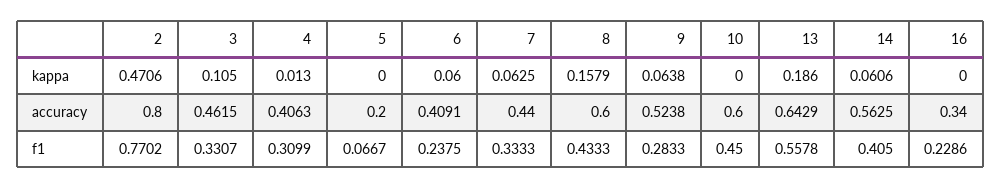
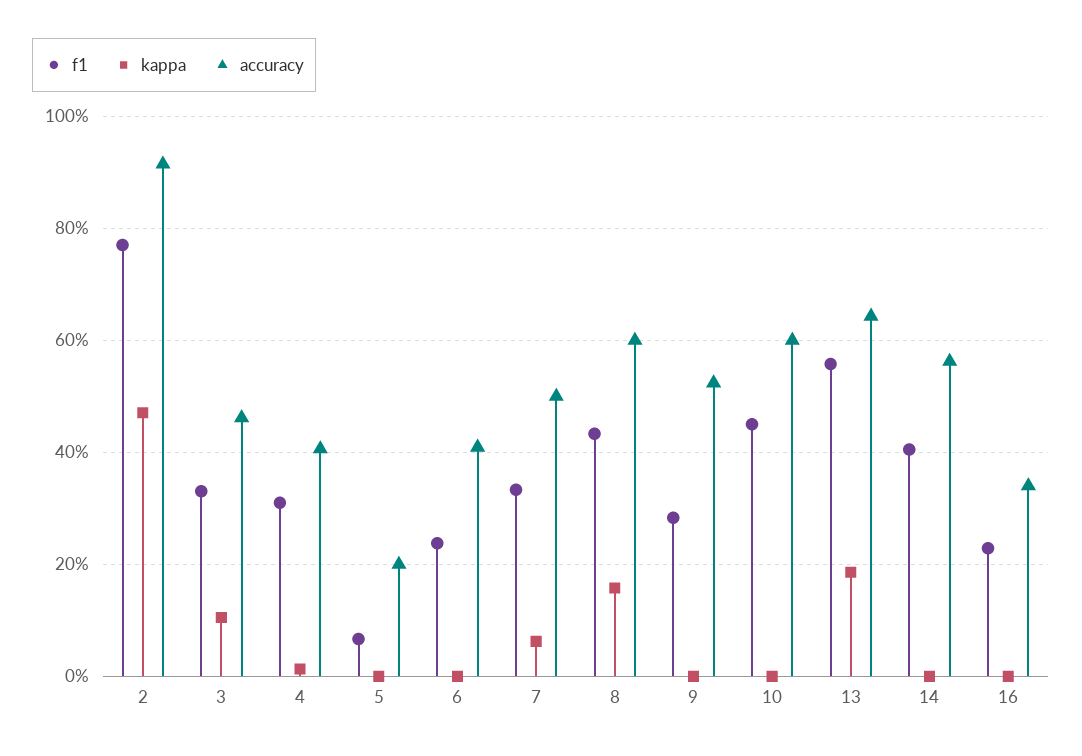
kappa, 6: 0.06 -> 0
kappa, 9: 0.0638 -> 0
kappa, 14: 0.0606 -> 0
accuracy, 2: 0.8 -> 0.92
accuracy, 7: 0.44 -> 0.5

